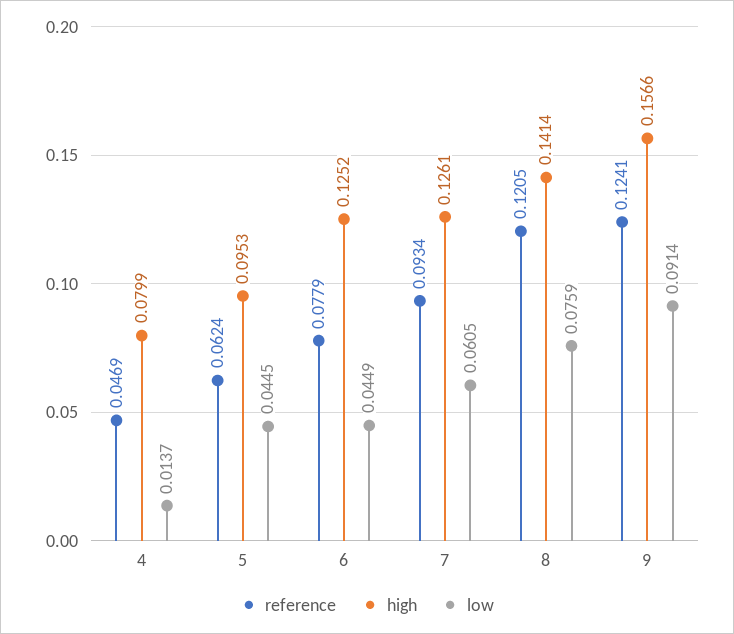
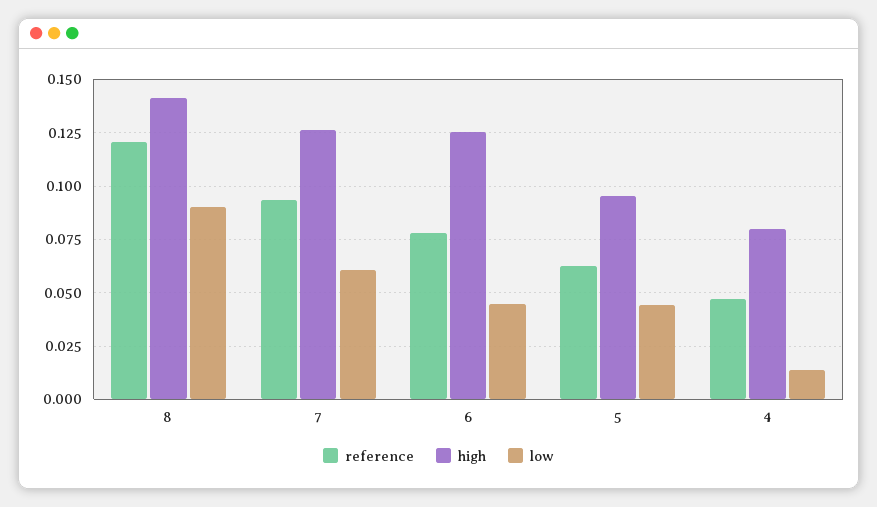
low, 8: 0.0759 -> 0.09
reference, 9: 0.1241 -> none
high, 9: 0.1566 -> none
low, 9: 0.0914 -> none

